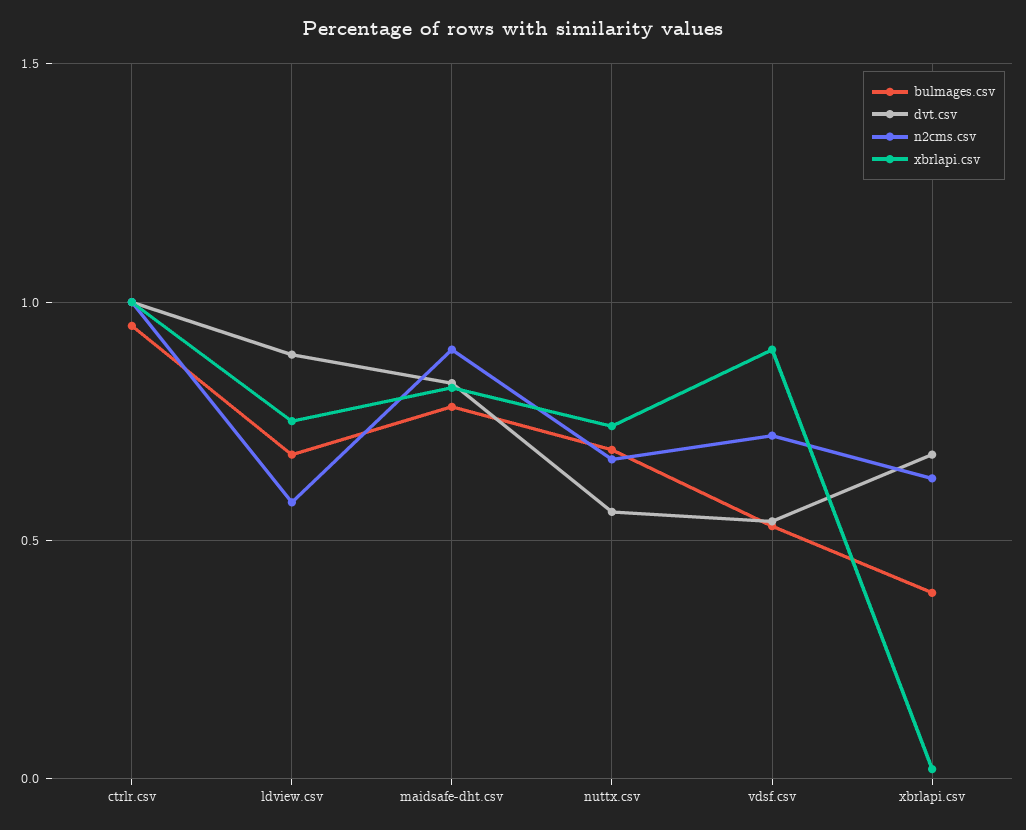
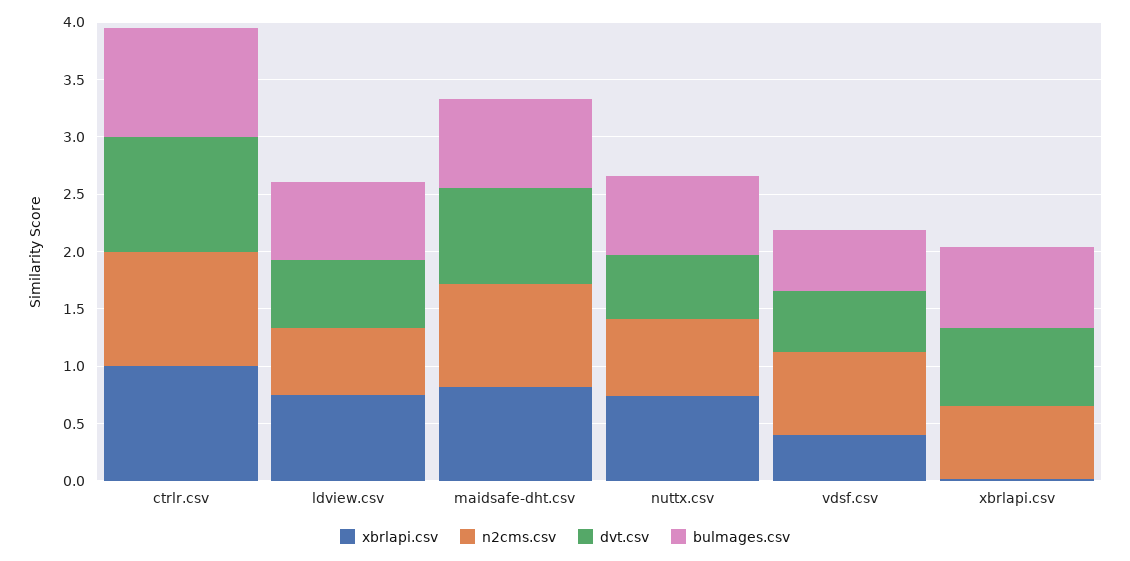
dvt.csv, ldview.csv: 0.9 -> 0.6
xbrlapi.csv, vdsf.csv: 0.9 -> 0.4
bulmages.csv, xbrlapi.csv: 0.4 -> 0.7

